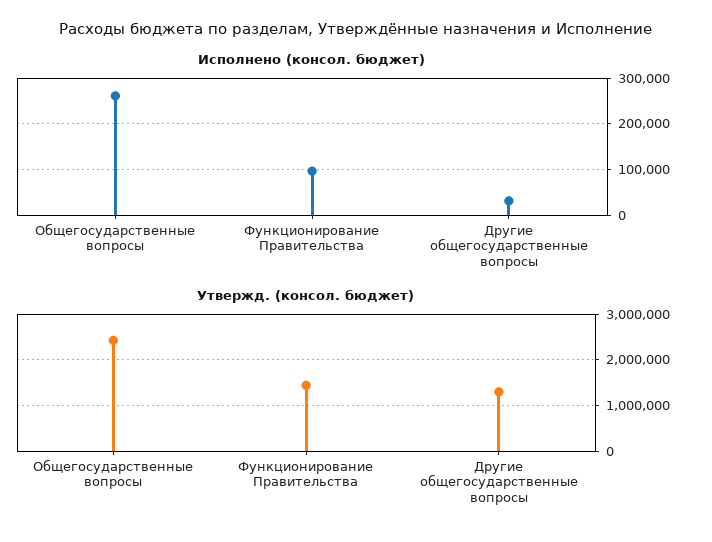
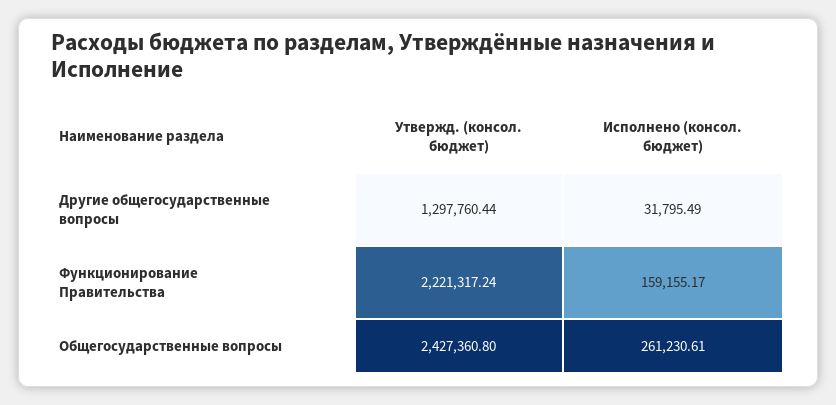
Исполнено (консол. бюджет), Функционирование Правительства: 100000 -> 159155.17
Утвержд. (консол. бюджет), Функционирование Правительства: 1400000 -> 2221317.24

